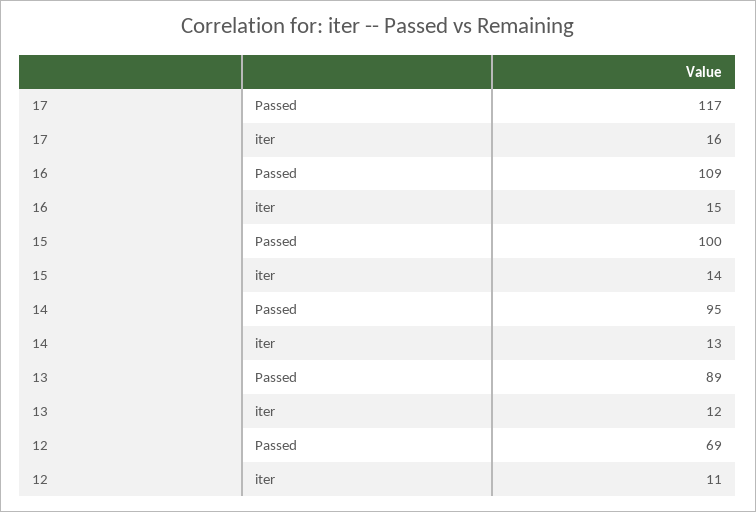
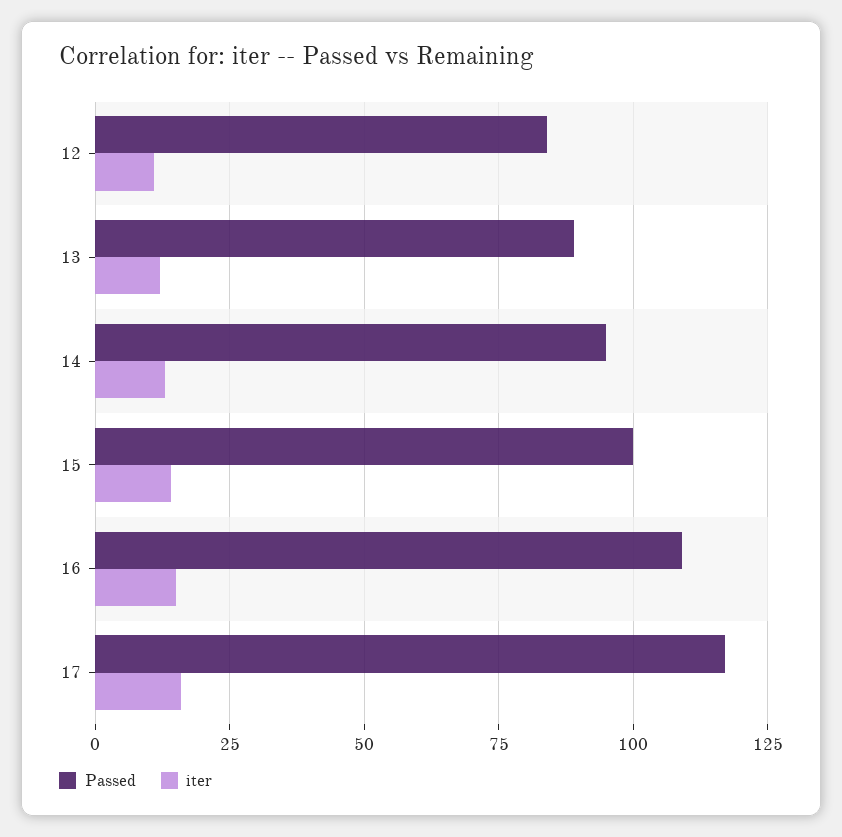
Passed, 12: 69 -> 85

